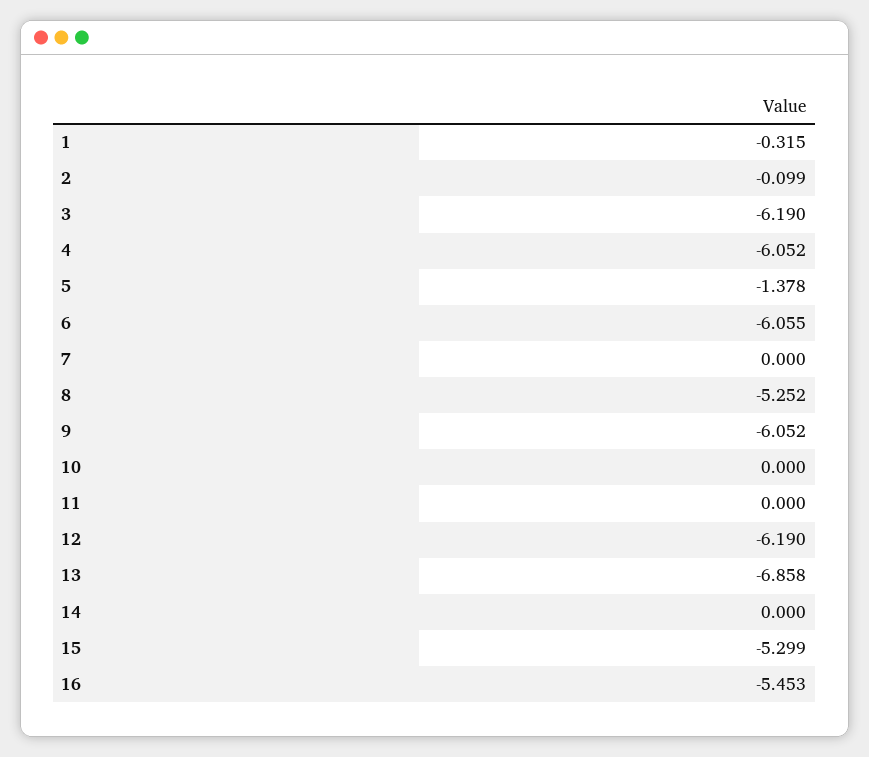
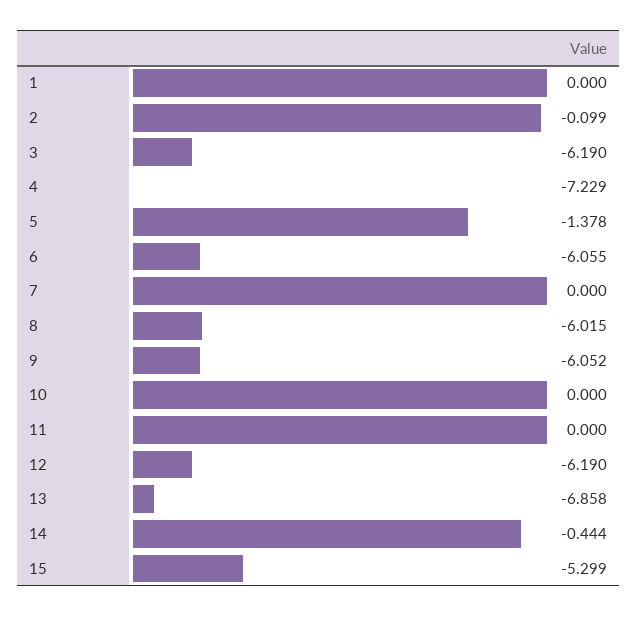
1: -0.315 -> 0
4: -6.052 -> -7.229
8: -5.252 -> -6.015
14: 0 -> -0.444
16: -5.453 -> none

